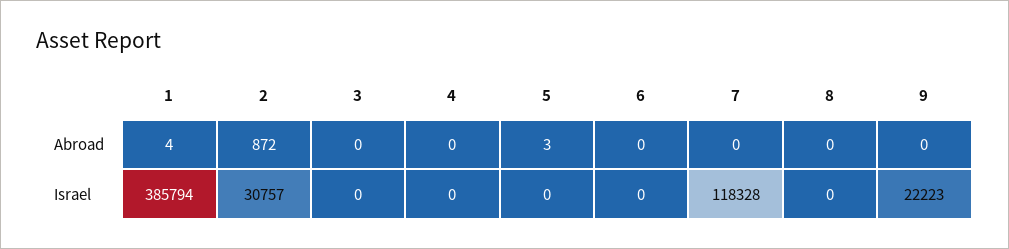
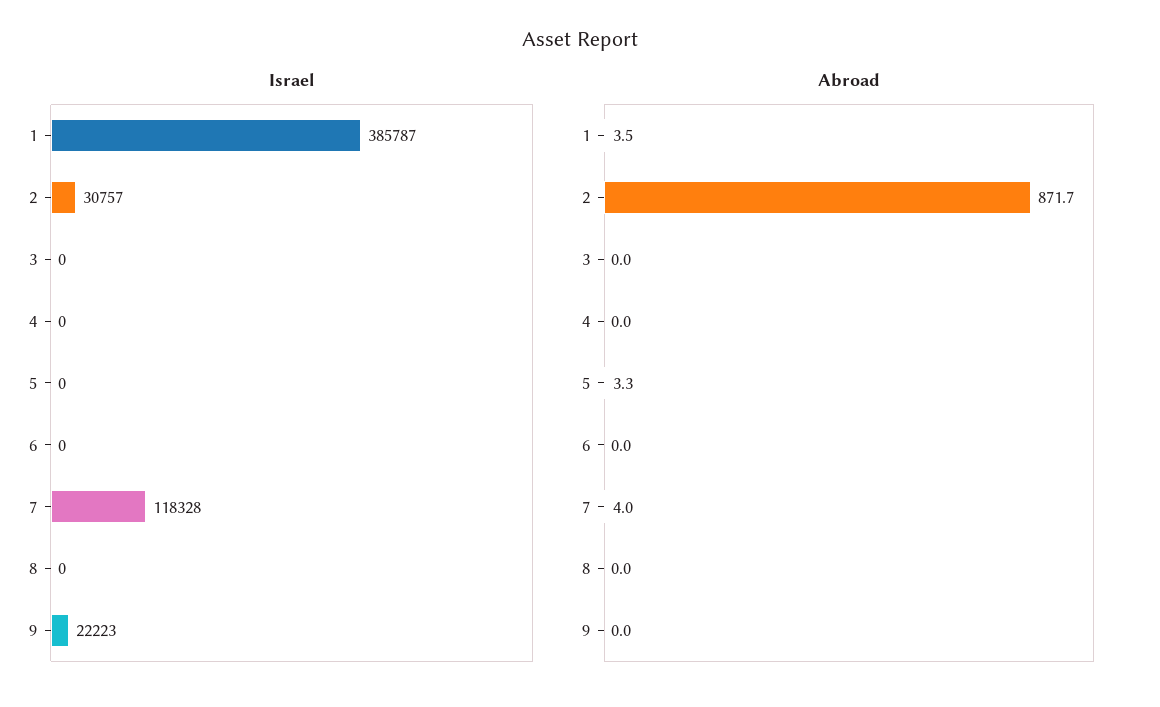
Abroad, 7: 0 -> 4
Israel, 1: 385794 -> 385787

